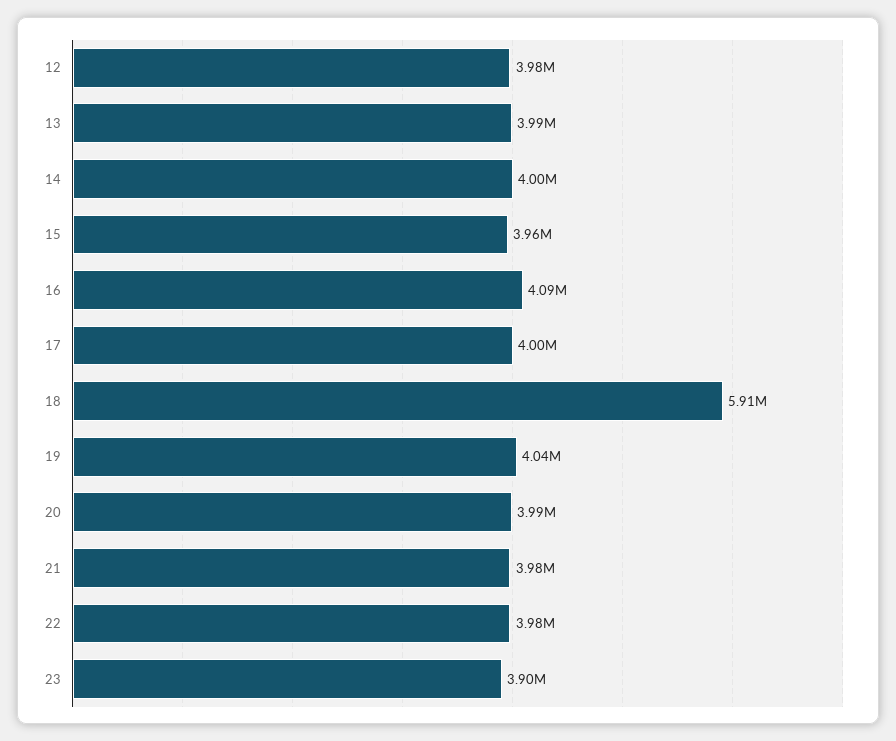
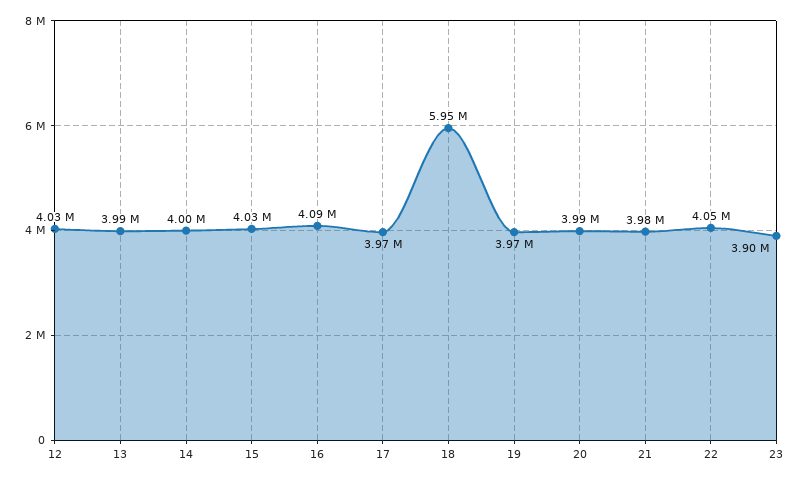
12: 3980000 -> 4030000
15: 3960000 -> 4030000
17: 4000000 -> 3970000
18: 5910000 -> 5950000
19: 4040000 -> 3970000
22: 3980000 -> 4050000

